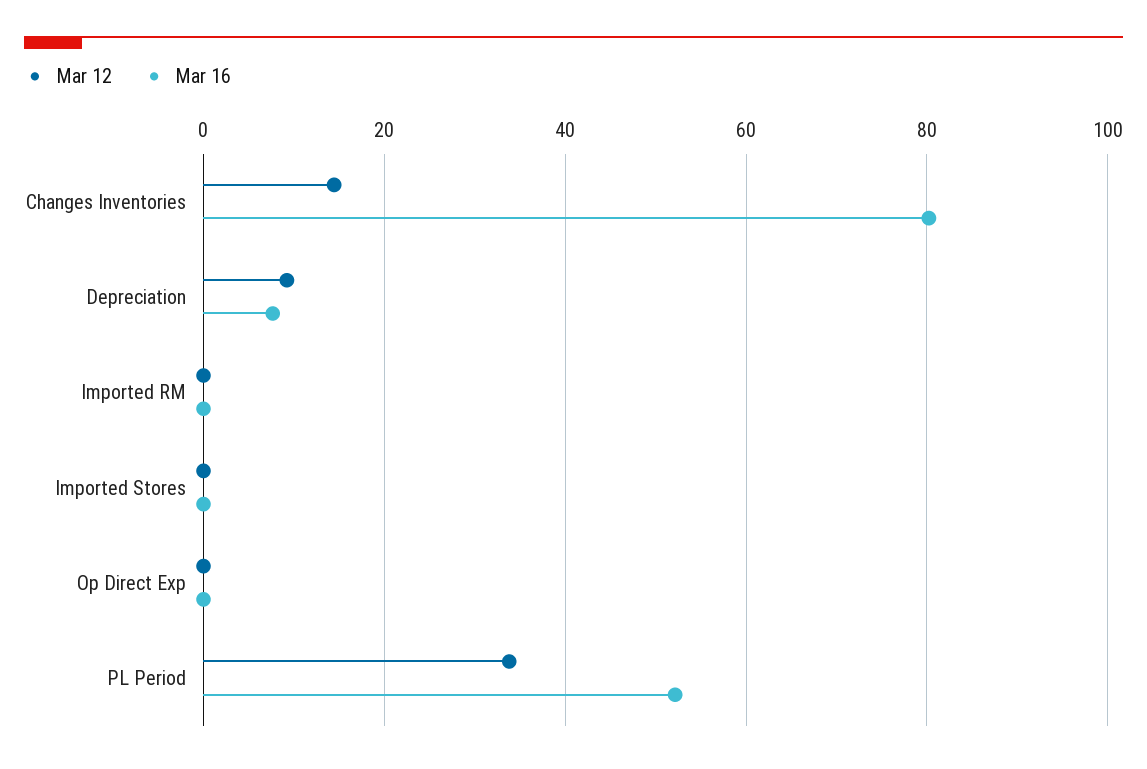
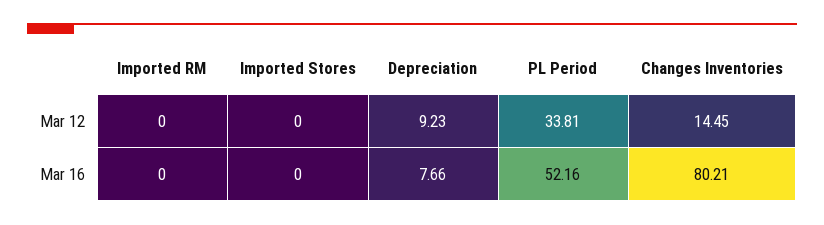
Mar 12, Op Direct Exp: 0 -> none
Mar 16, Op Direct Exp: 0 -> none

